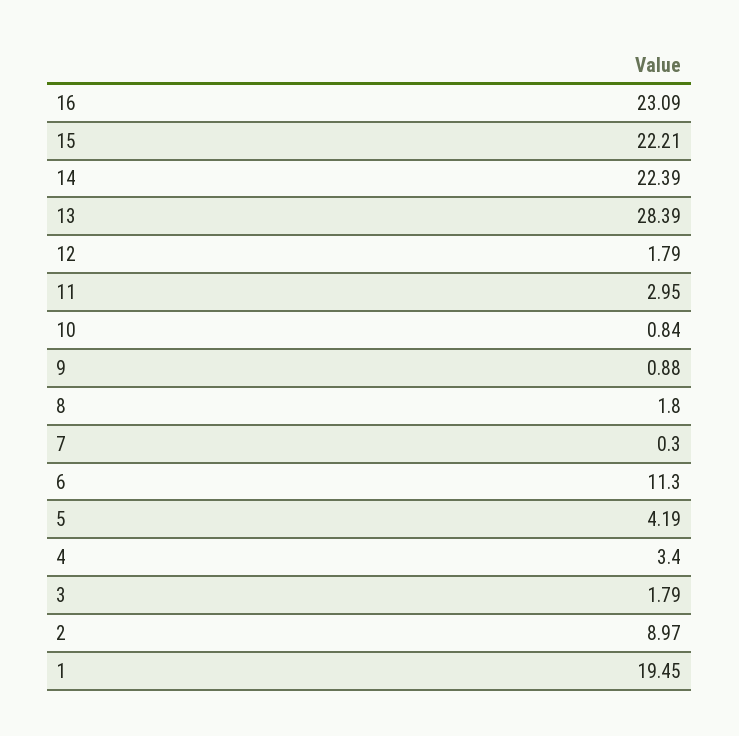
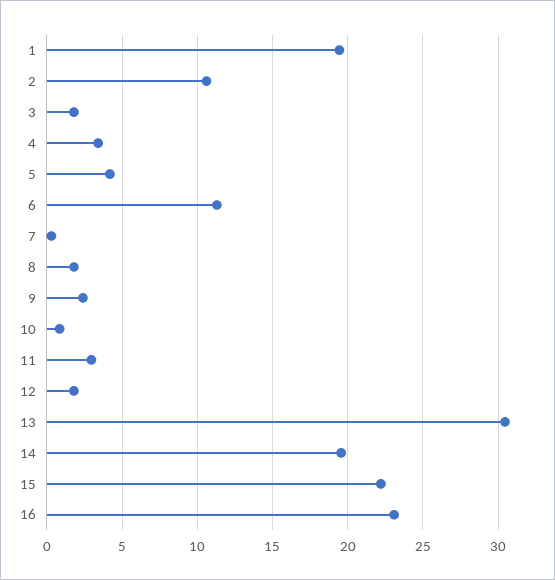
14: 22.39 -> 19.5
13: 28.39 -> 30.5
9: 0.88 -> 2.5
2: 8.97 -> 10.5

